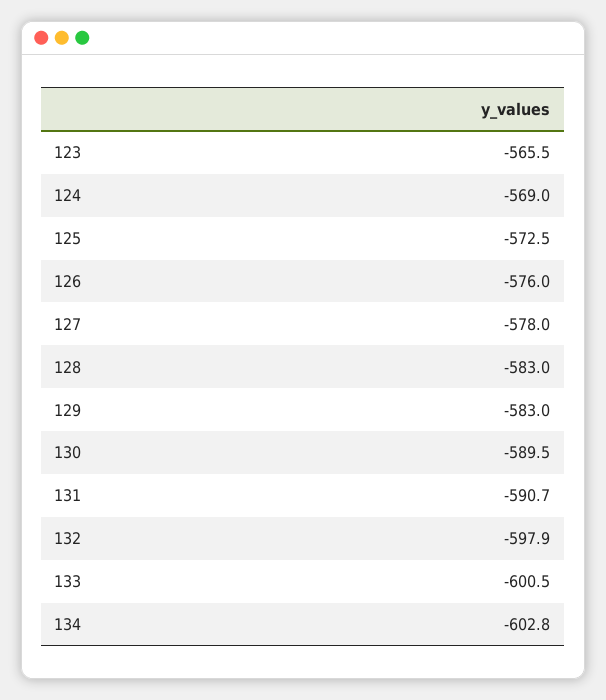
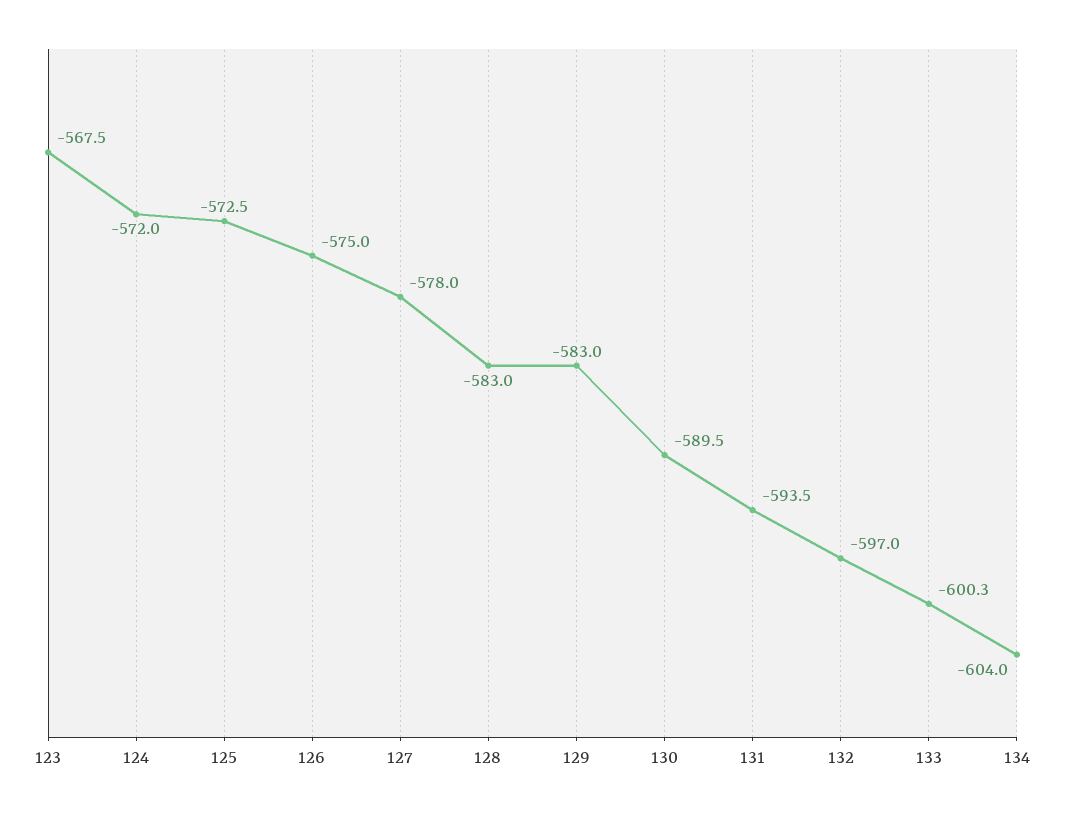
123: -565.5 -> -567.5
124: -569 -> -572
126: -576 -> -575
131: -590.7 -> -593.5
132: -597.9 -> -597
133: -600.5 -> -600.3
134: -602.8 -> -604

